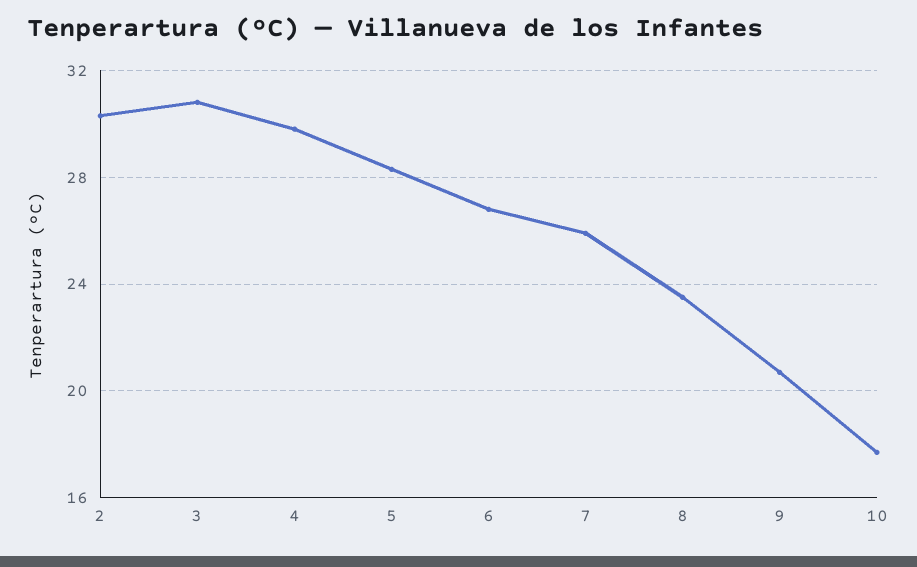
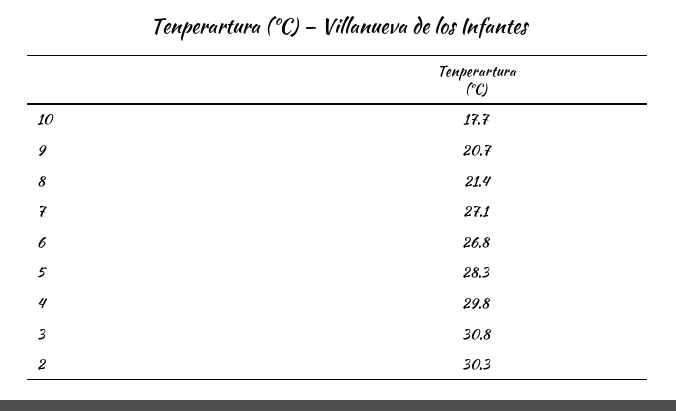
7: 26 -> 27.1
8: 23.5 -> 21.4

